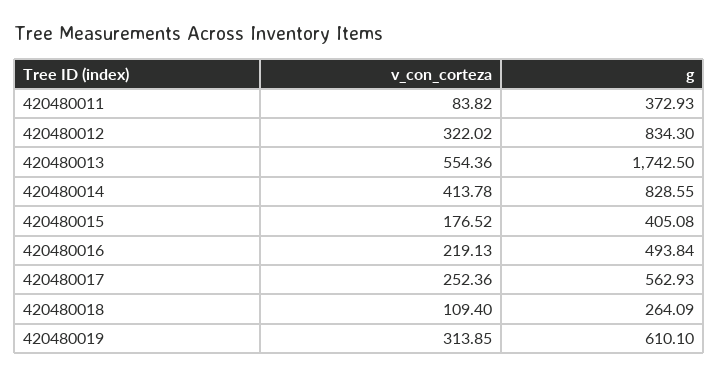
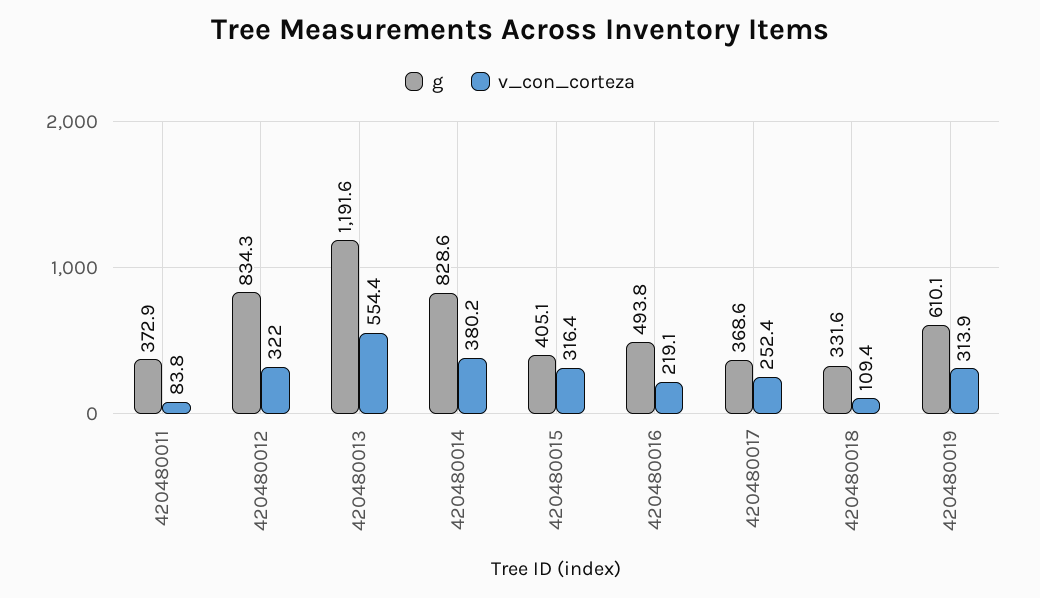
g, 420480013: 1742.5 -> 1191.6
v_con_corteza, 420480014: 413.78 -> 380.2
v_con_corteza, 420480015: 176.52 -> 316.4
g, 420480017: 562.93 -> 368.6
g, 420480018: 264.09 -> 331.6

